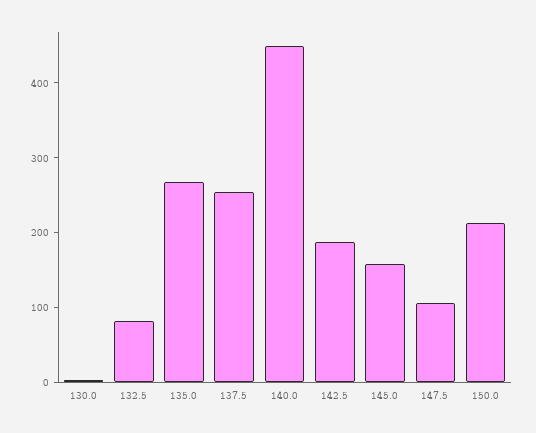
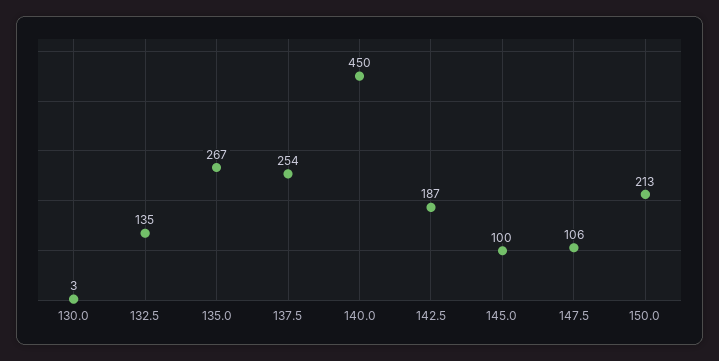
132.5: 80 -> 135
145.0: 160 -> 100

